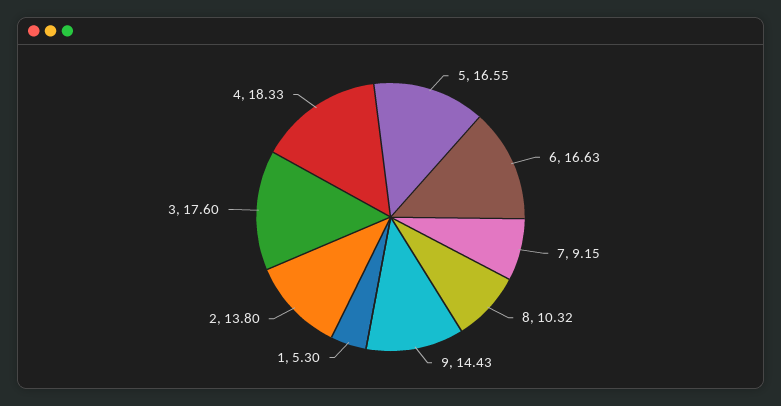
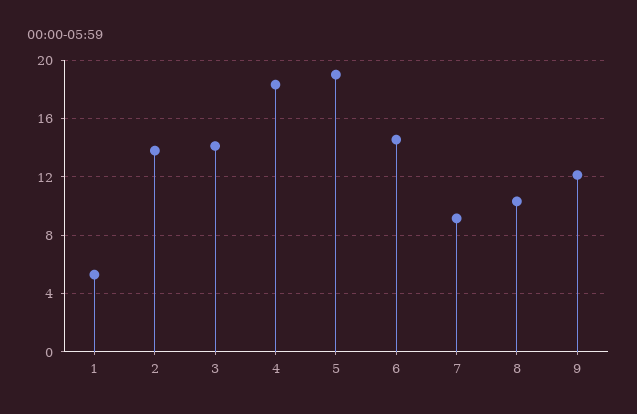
5: 16.55 -> 19
6: 16.63 -> 14.5
9: 14.43 -> 12
3: 17.6 -> 14

